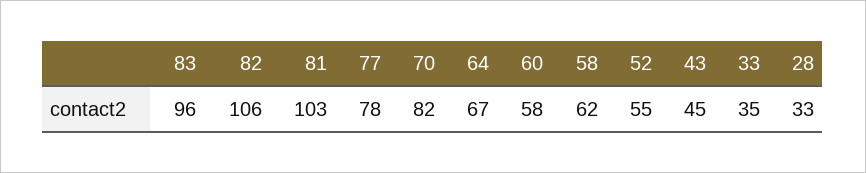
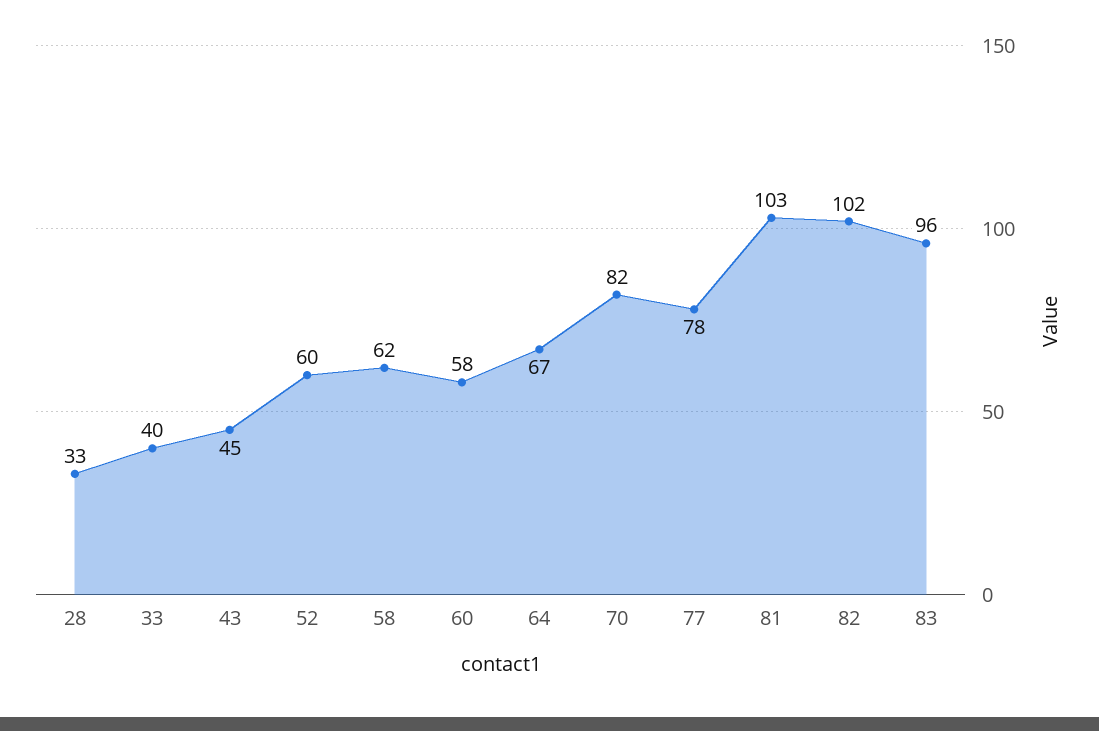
82: 106 -> 102
52: 55 -> 60
33: 35 -> 40

